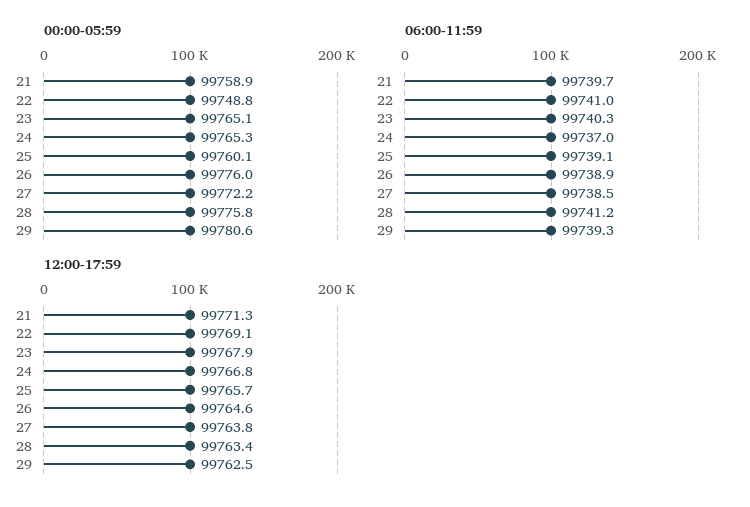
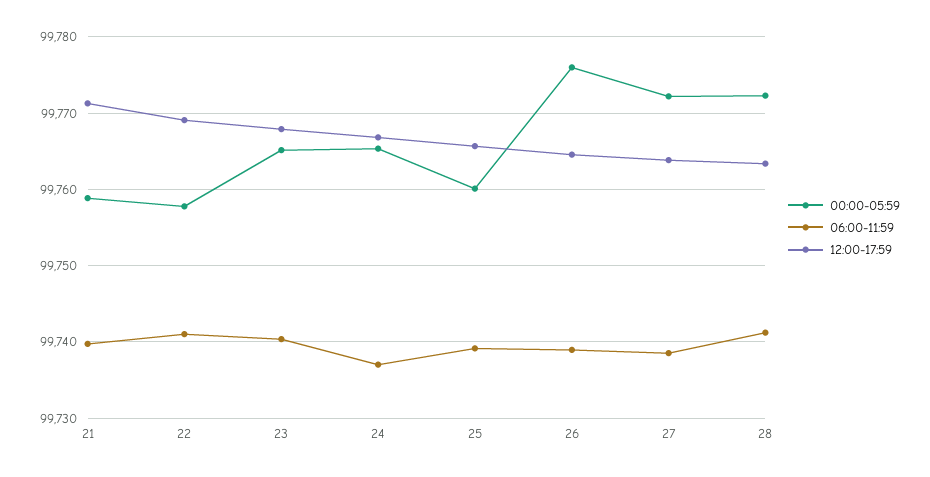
00:00-05:59, 22: 99748.8 -> 99758
00:00-05:59, 28: 99775.8 -> 99772
00:00-05:59, 29: 99780.6 -> none
06:00-11:59, 29: 99739.3 -> none
12:00-17:59, 29: 99762.5 -> none

